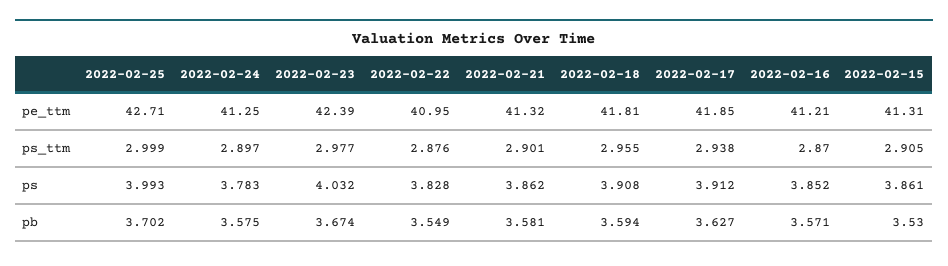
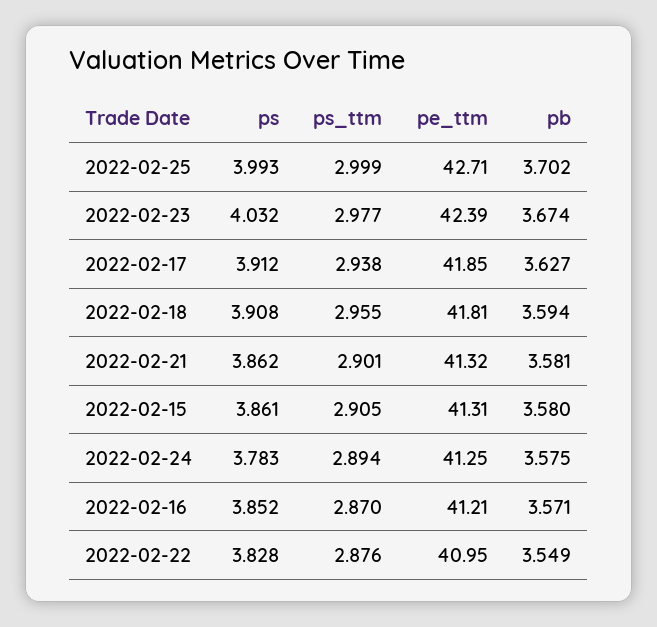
2022-02-24, ps_ttm: 2.897 -> 2.894
2022-02-15, pb: 3.53 -> 3.58

